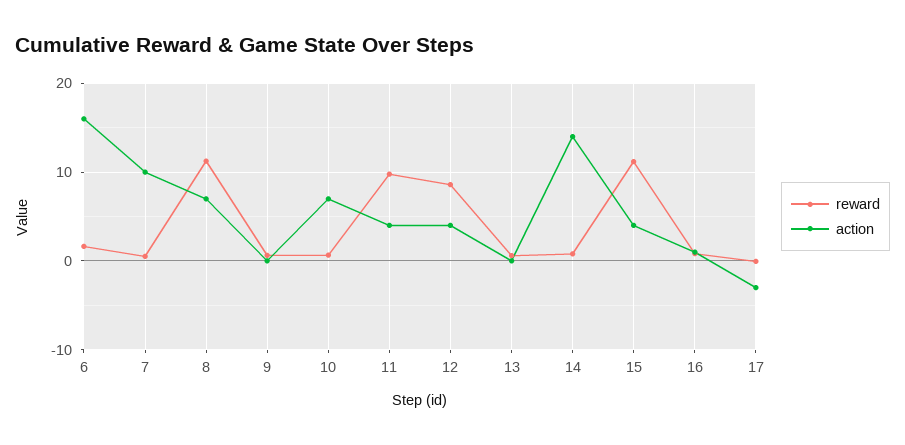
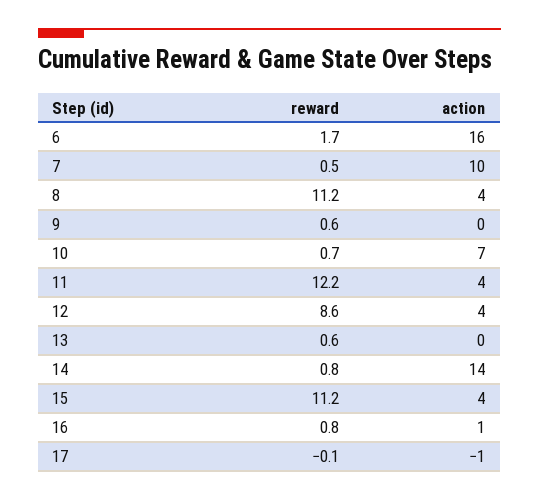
action, 8: 7 -> 4
reward, 11: 10 -> 12.2
action, 17: -3 -> -1

